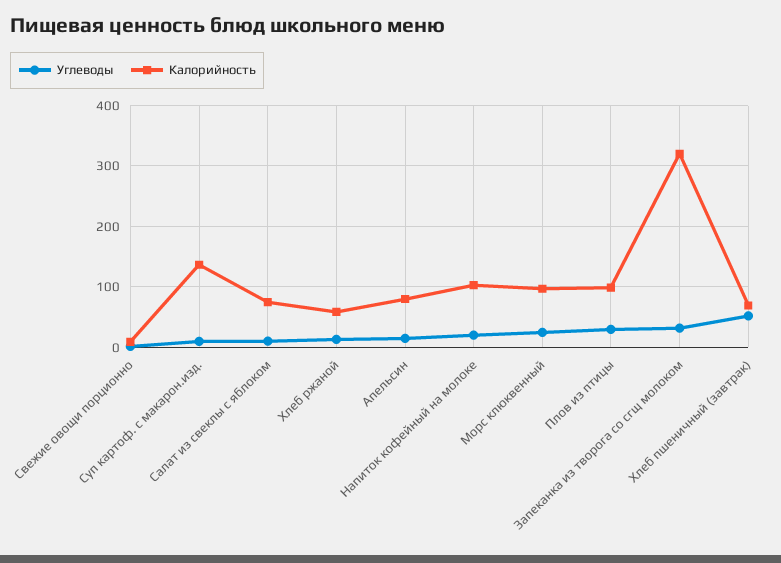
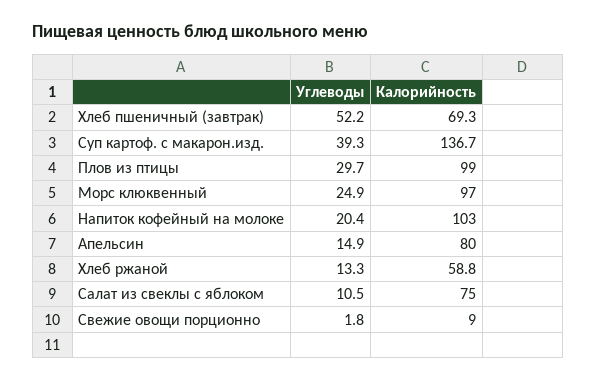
Углеводы, Суп картоф. с макарон.изд.: 10 -> 39.3
Углеводы, Запеканка из творога со сгщ молоком: 30 -> none
Калорийность, Запеканка из творога со сгщ молоком: 320 -> none

